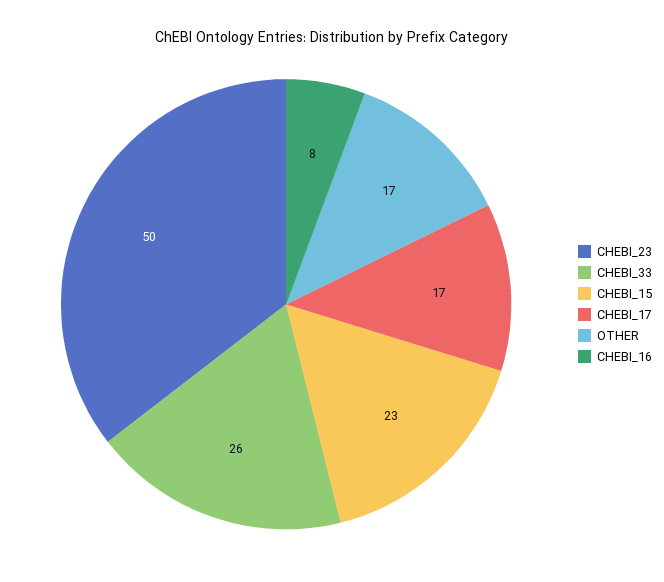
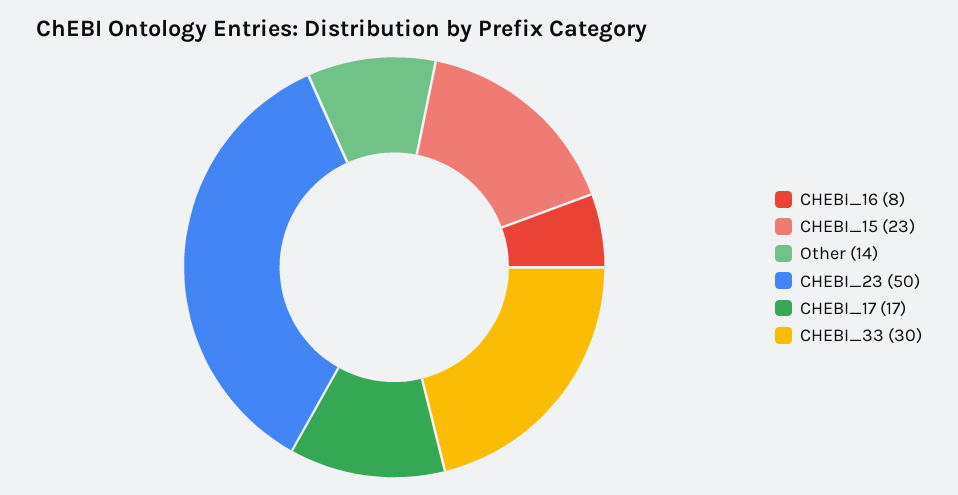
CHEBI_33: 26 -> 30
OTHER: 17 -> 14

